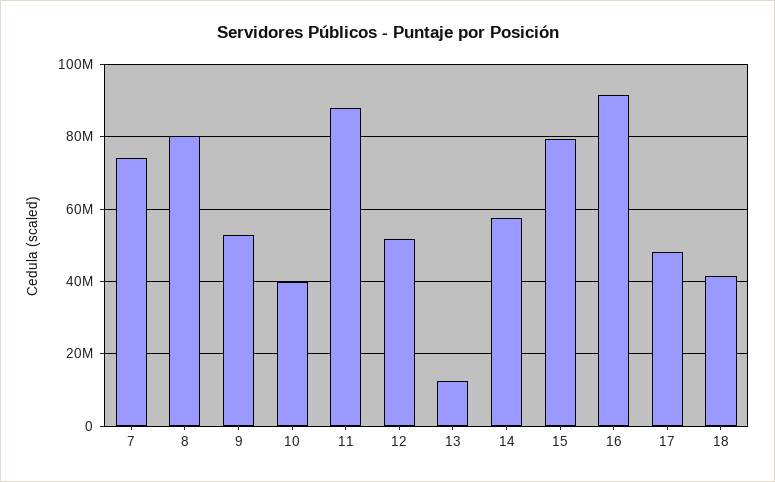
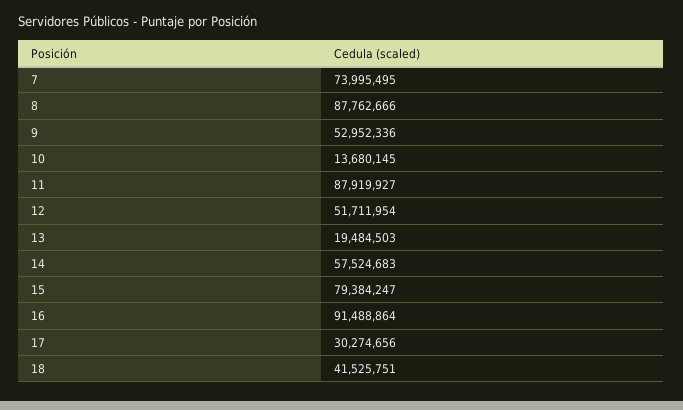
8: 80000000 -> 87762666
10: 40000000 -> 13680145
13: 12000000 -> 19484503
17: 48000000 -> 30274656

